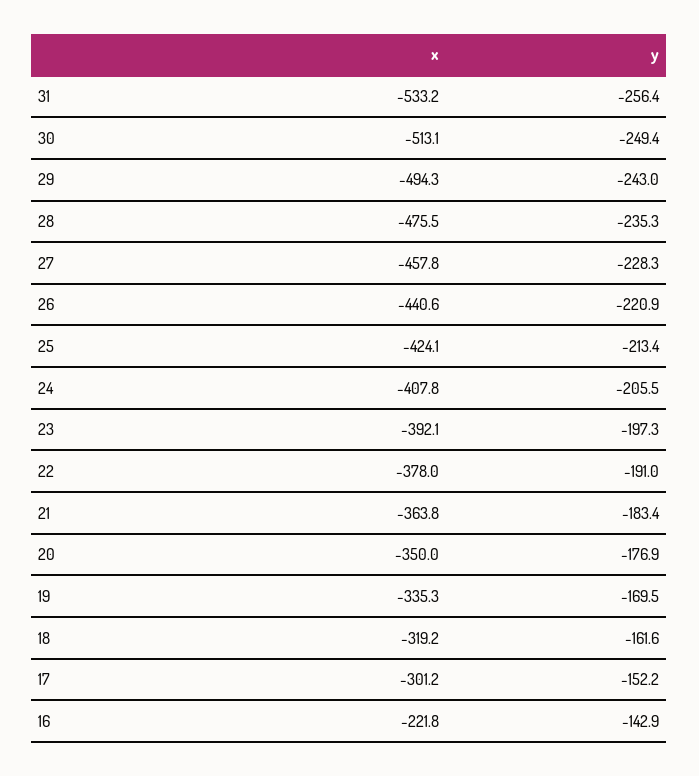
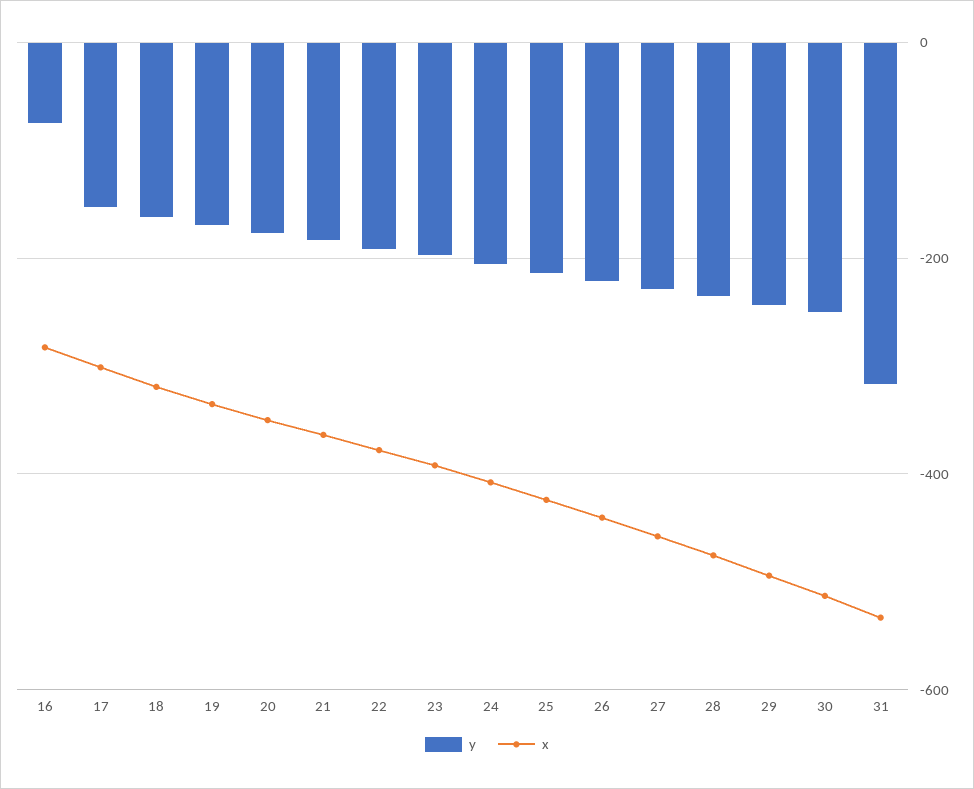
y, 31: -256.4 -> -320
x, 16: -221.8 -> -280
y, 16: -142.9 -> -80

